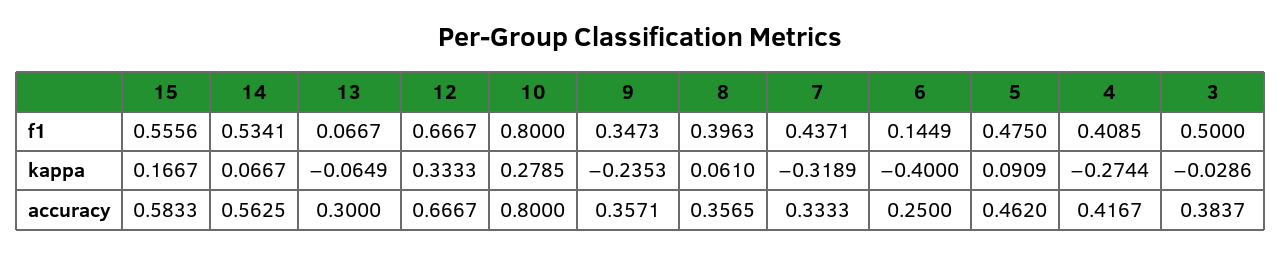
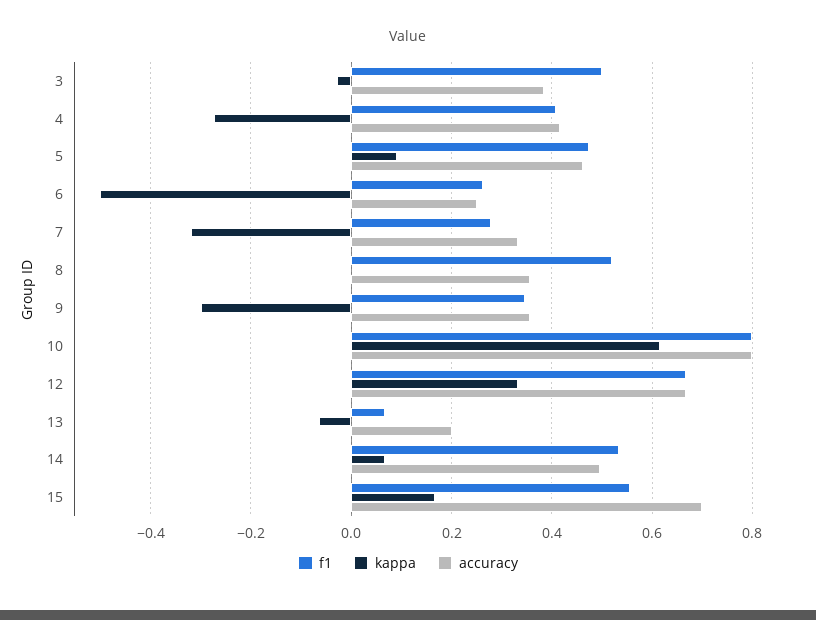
f1, 8: 0.3963 -> 0.52
f1, 7: 0.4371 -> 0.28
f1, 6: 0.1449 -> 0.26
kappa, 10: 0.2785 -> 0.62
kappa, 9: -0.2353 -> -0.3
kappa, 8: 0.061 -> 0
kappa, 6: -0.4 -> -0.5
accuracy, 15: 0.5833 -> 0.7
accuracy, 14: 0.5625 -> 0.5
accuracy, 13: 0.3 -> 0.2

